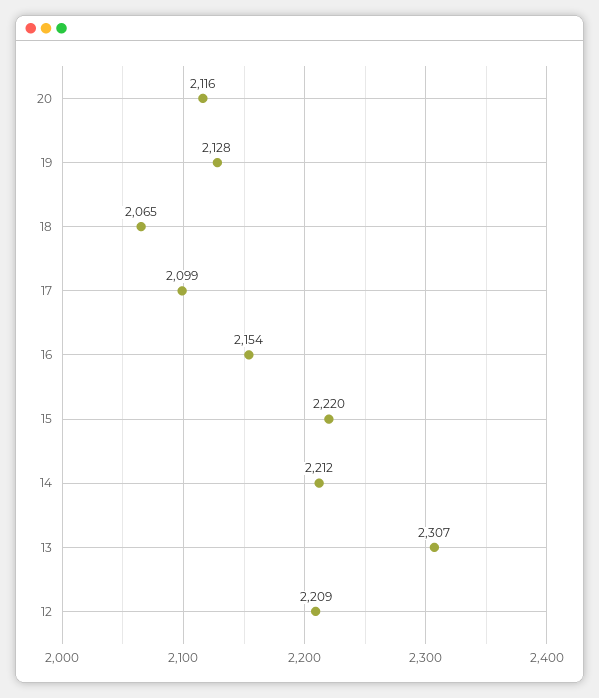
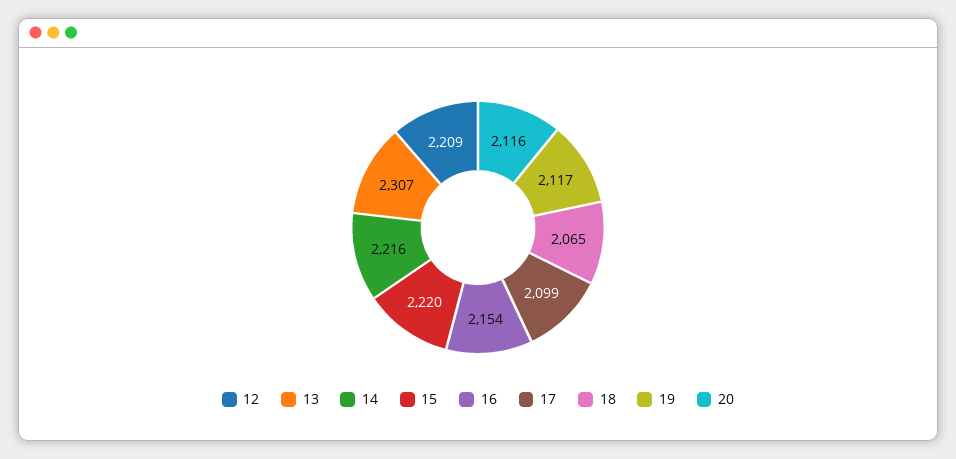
19: 2128 -> 2117
14: 2212 -> 2216

